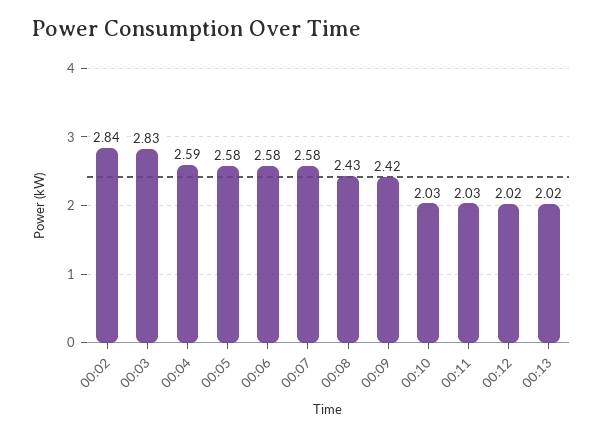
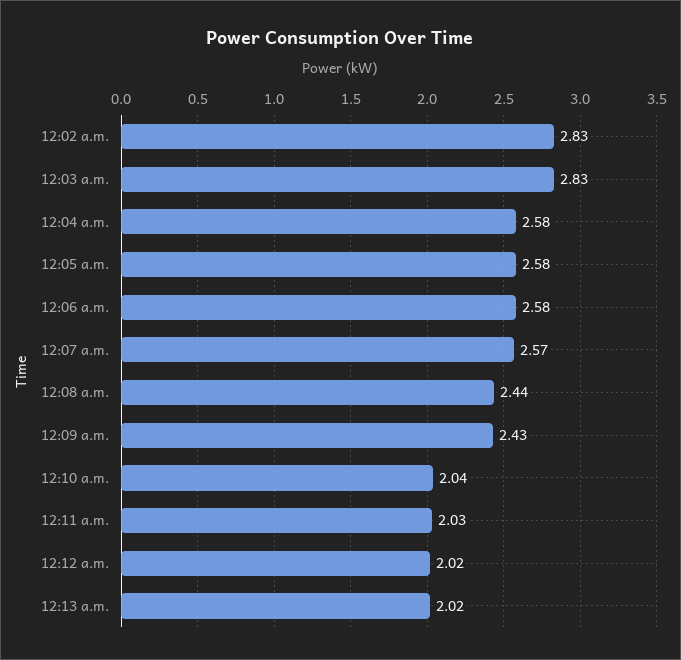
00:02: 2.84 -> 2.83
00:04: 2.59 -> 2.58
00:07: 2.58 -> 2.57
00:08: 2.43 -> 2.44
00:09: 2.42 -> 2.43
00:10: 2.03 -> 2.04

